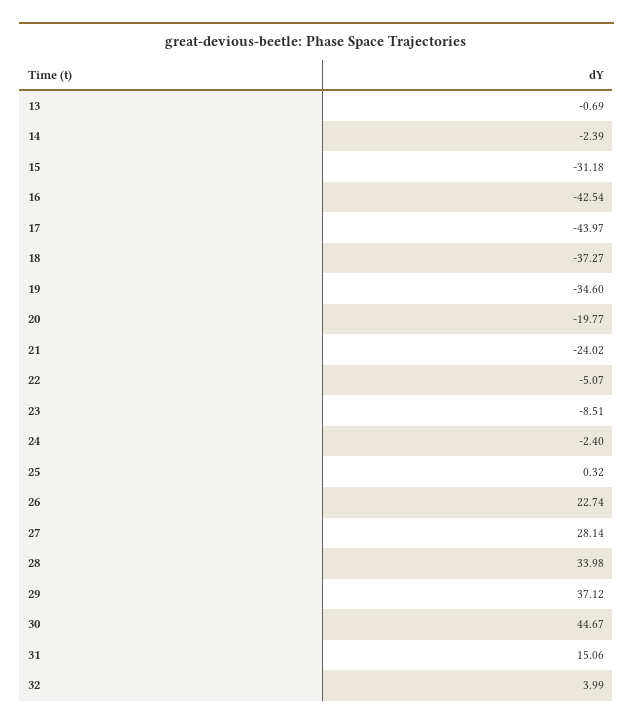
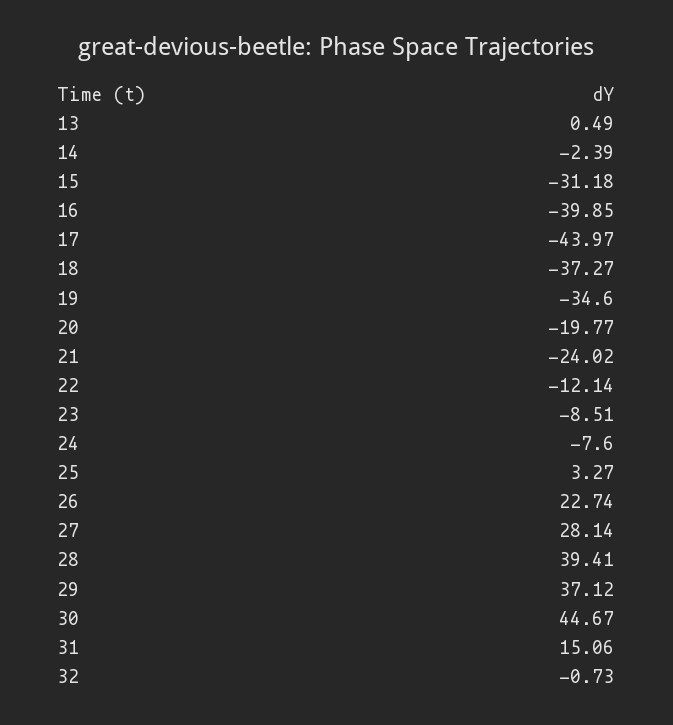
13: -0.69 -> 0.49
16: -42.54 -> -39.85
22: -5.07 -> -12.14
24: -2.4 -> -7.6
25: 0.32 -> 3.27
28: 33.98 -> 39.41
32: 3.99 -> -0.73

